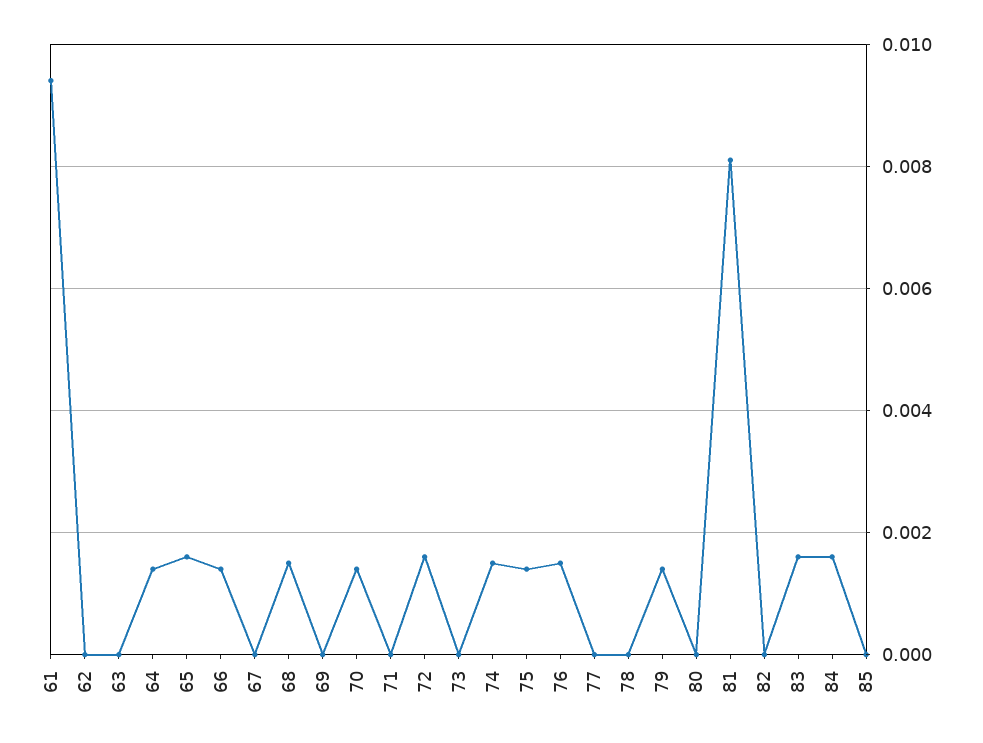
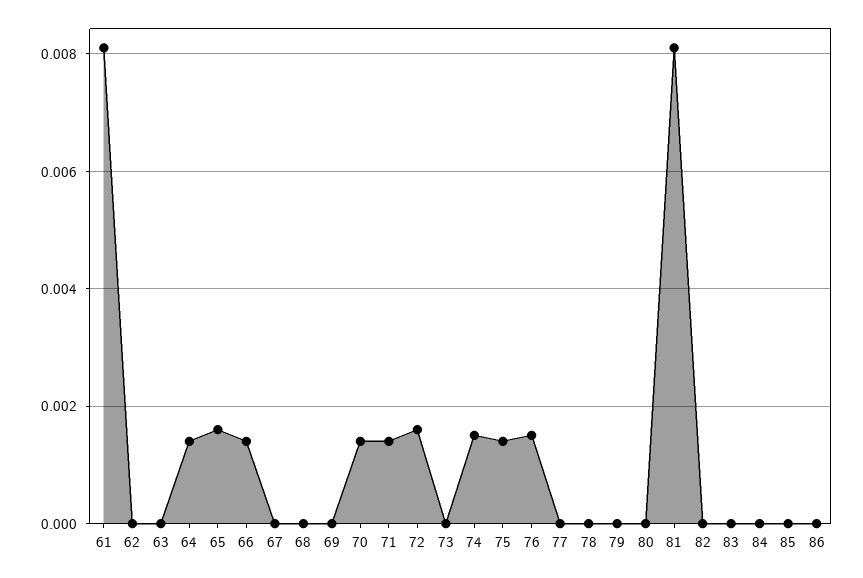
61: 0.0095 -> 0.008
68: 0.0015 -> 0
71: 0 -> 0.0015
79: 0.0015 -> 0
83: 0.0015 -> 0
84: 0.0015 -> 0
86: none -> 0

